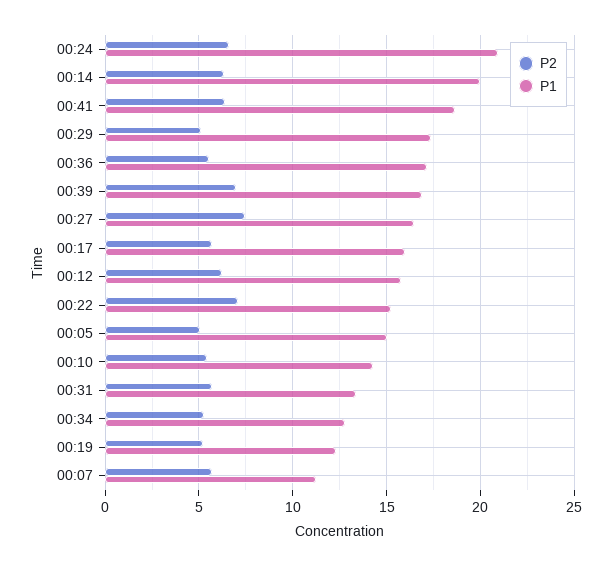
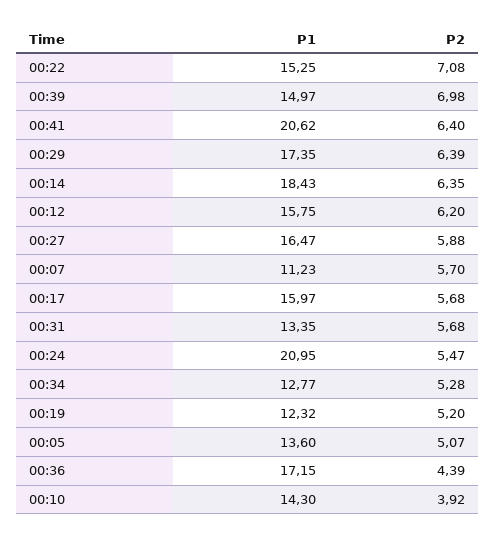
P2, 00:24: 6.5 -> 5.47
P1, 00:14: 20 -> 18.43
P1, 00:41: 18.5 -> 20.62
P2, 00:29: 5 -> 6.39
P2, 00:36: 5.5 -> 4.39
P1, 00:39: 17 -> 14.97
P2, 00:27: 7.5 -> 5.88
P1, 00:05: 15 -> 13.6
P2, 00:10: 5.5 -> 3.92

